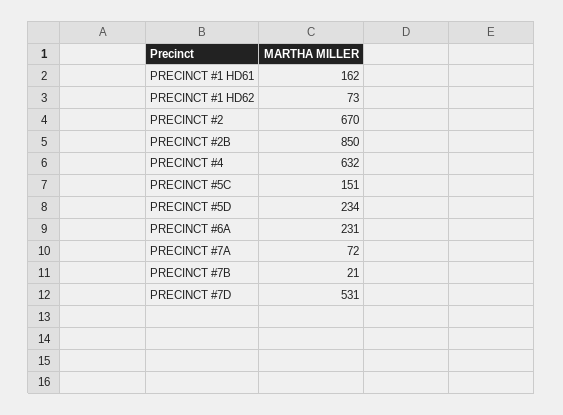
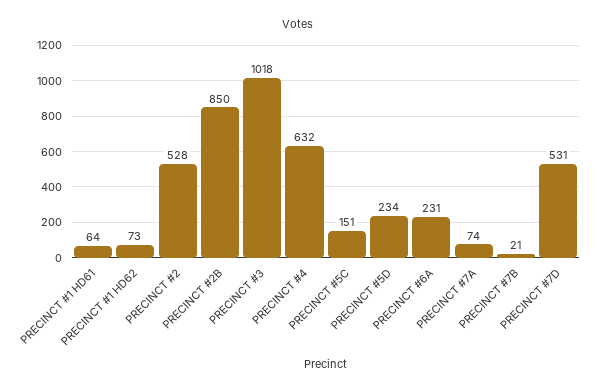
PRECINCT #1 HD61: 162 -> 64
PRECINCT #2: 670 -> 528
PRECINCT #7A: 72 -> 74
PRECINCT #3: none -> 1018

